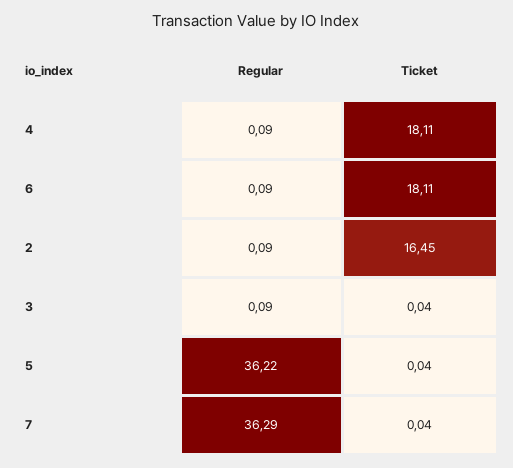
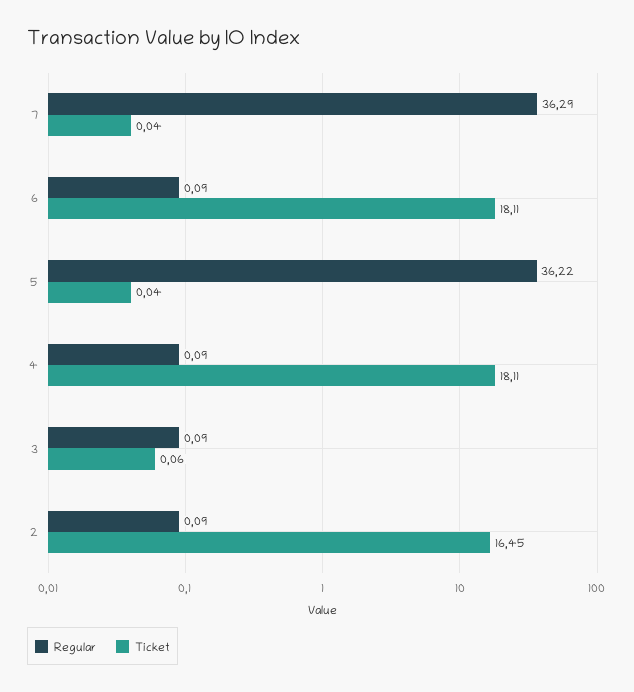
Ticket, 3: 0.04 -> 0.06

